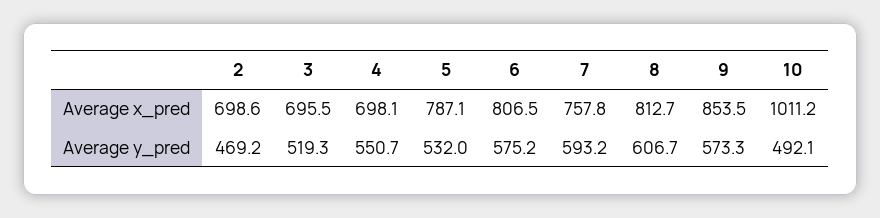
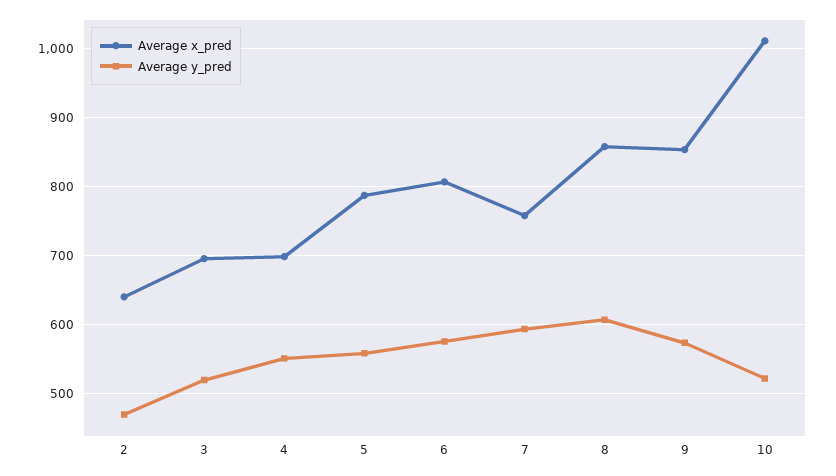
Average x_pred, 2: 698.6 -> 640
Average x_pred, 8: 812.7 -> 860
Average y_pred, 5: 532 -> 560
Average y_pred, 10: 492.1 -> 520

